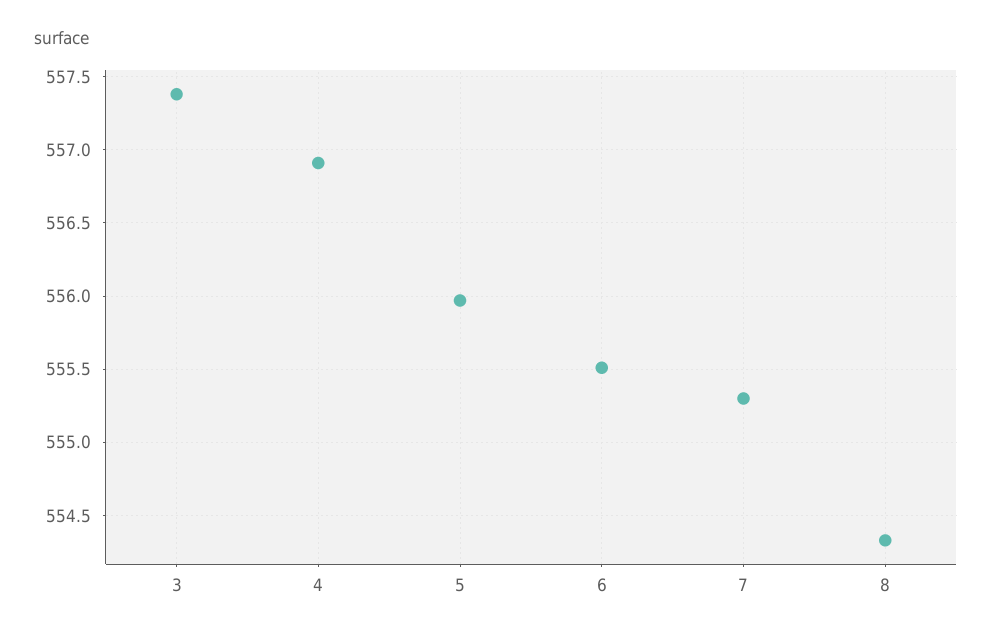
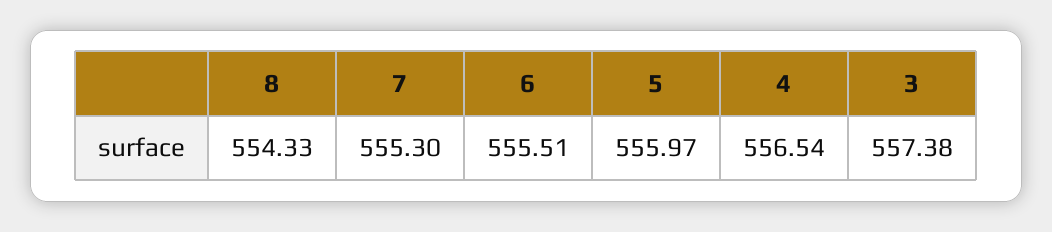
4: 556.9 -> 556.54

